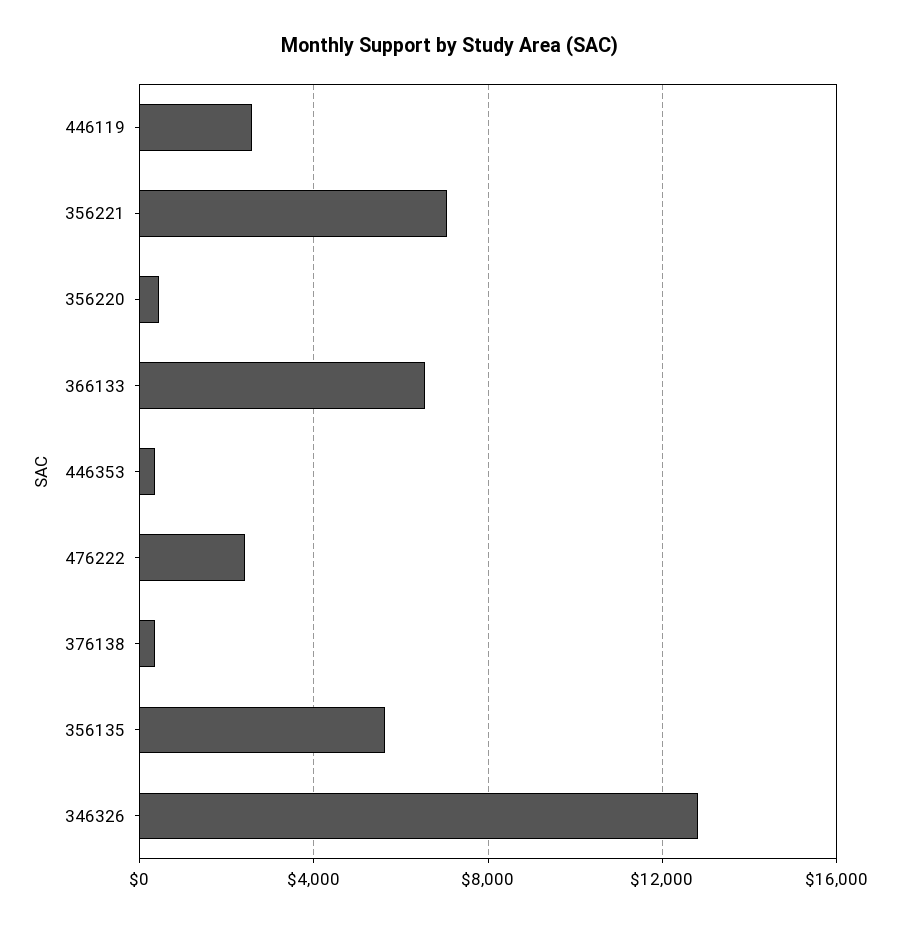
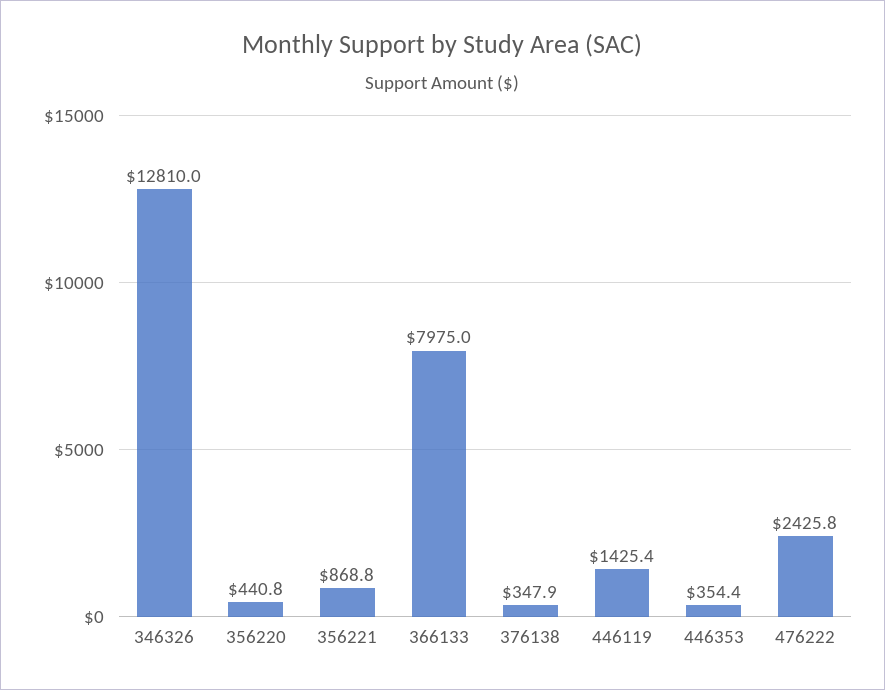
446119: 2500 -> 1425.4
356221: 7000 -> 868.8
366133: 6500 -> 7975
356135: 5500 -> none

